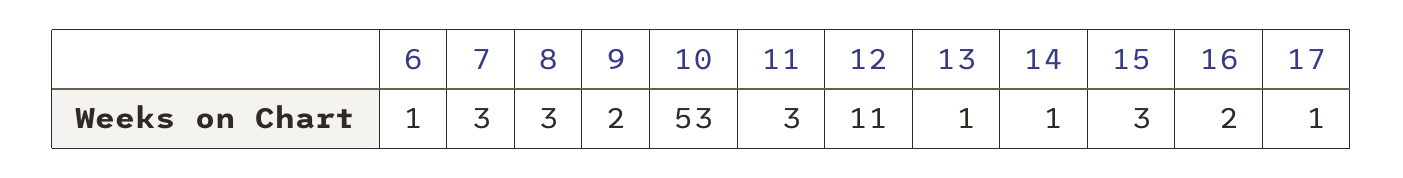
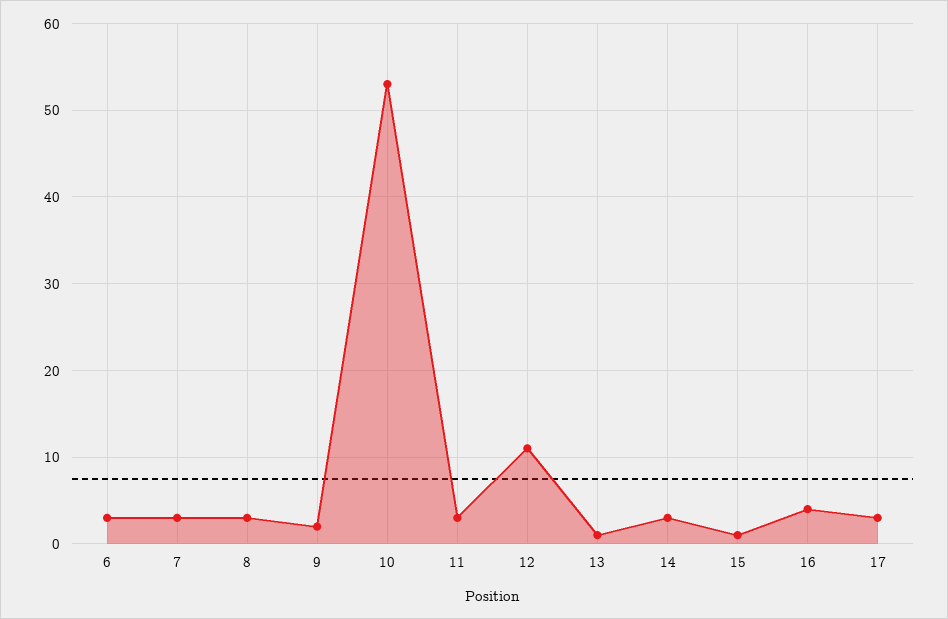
6: 1 -> 3
14: 1 -> 3
15: 3 -> 1
16: 2 -> 4
17: 1 -> 3

